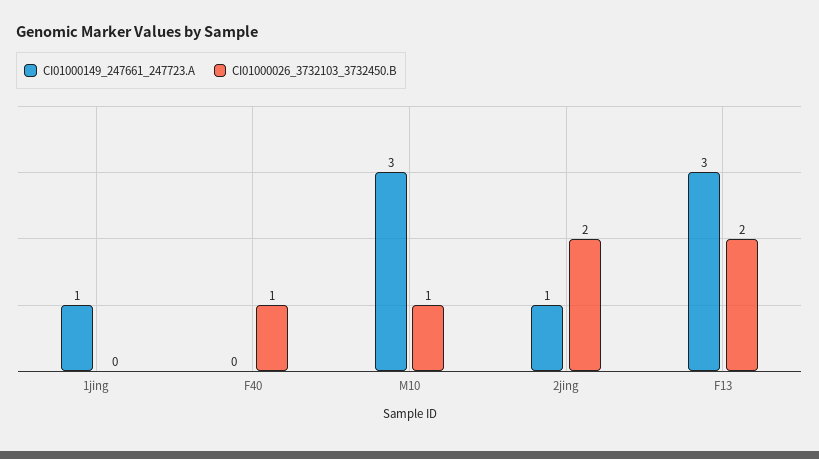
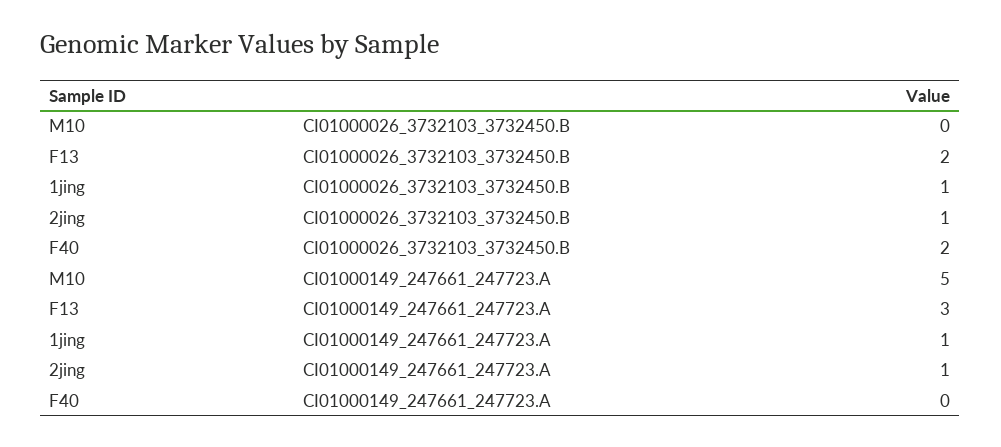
CI01000026_3732103_3732450.B, 1jing: 0 -> 1
CI01000026_3732103_3732450.B, F40: 1 -> 2
CI01000149_247661_247723.A, M10: 3 -> 5
CI01000026_3732103_3732450.B, M10: 1 -> 0
CI01000026_3732103_3732450.B, 2jing: 2 -> 1

